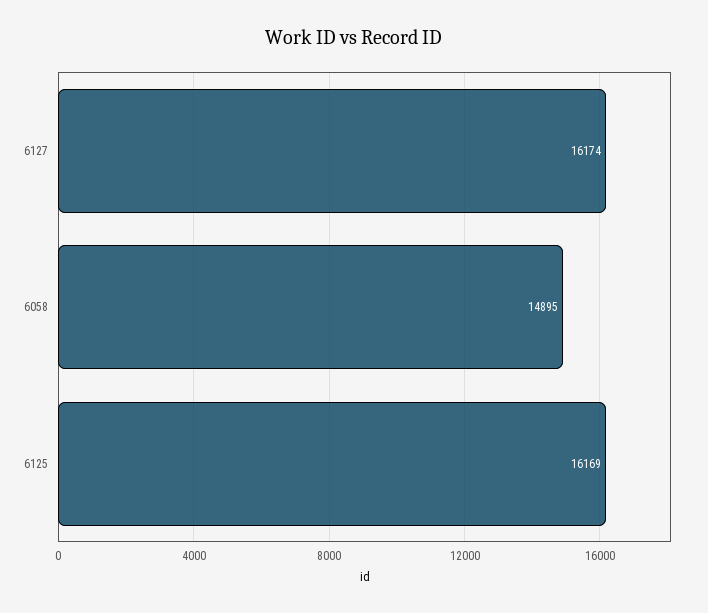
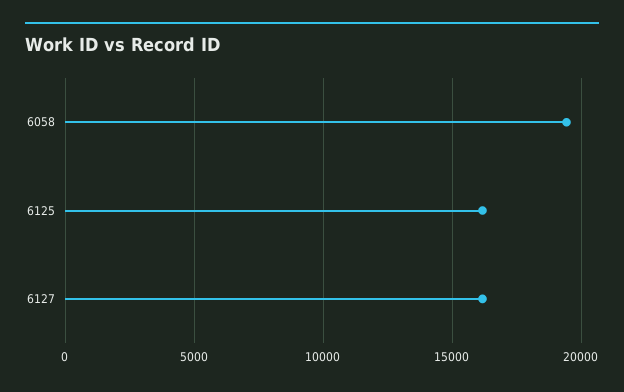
6058: 14895 -> 19500

